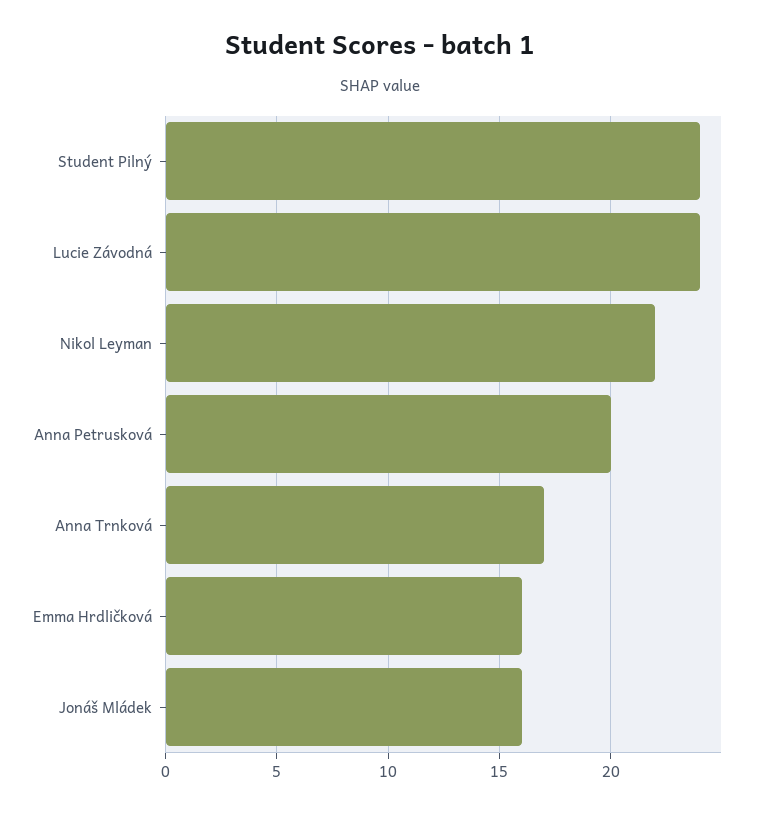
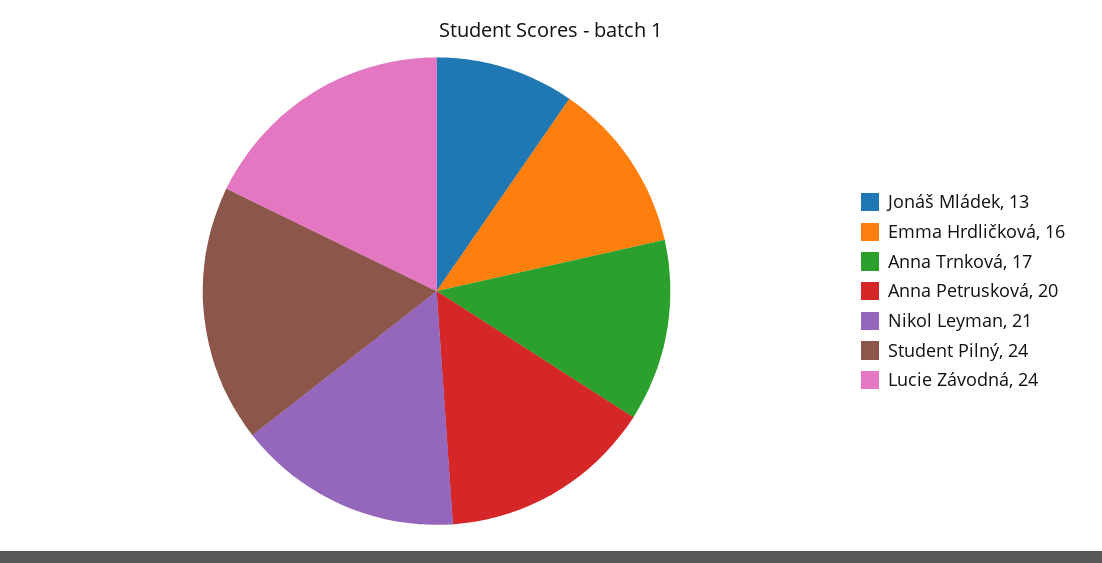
Nikol Leyman: 22 -> 21
Jonáš Mládek: 16 -> 13

